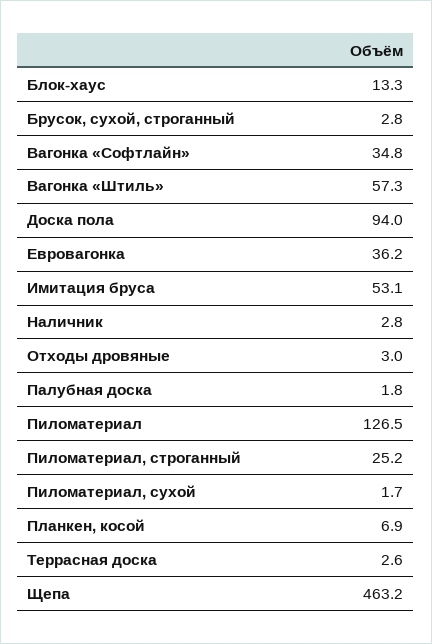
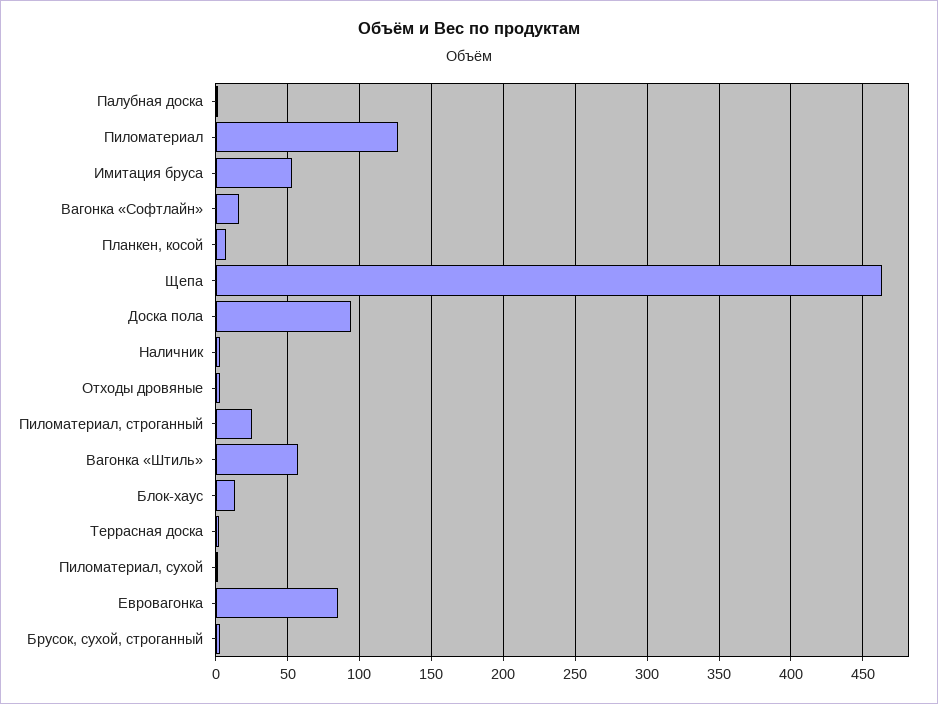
Вагонка «Софтлайн»: 34.8 -> 15
Евровагонка: 36.2 -> 85

